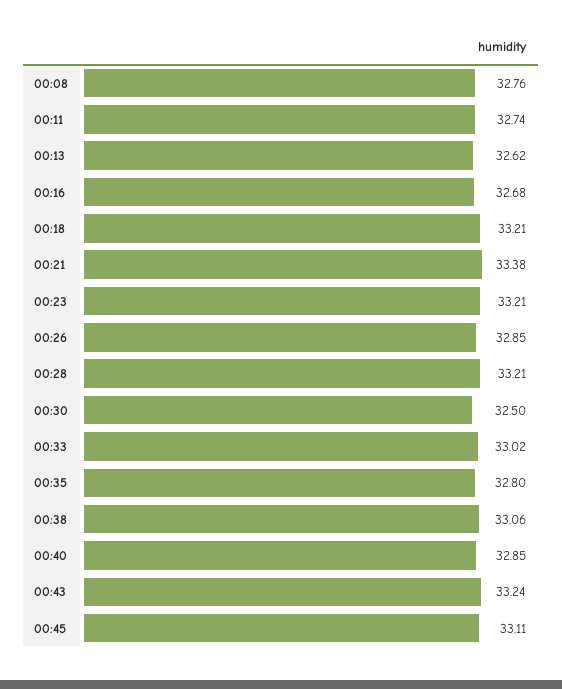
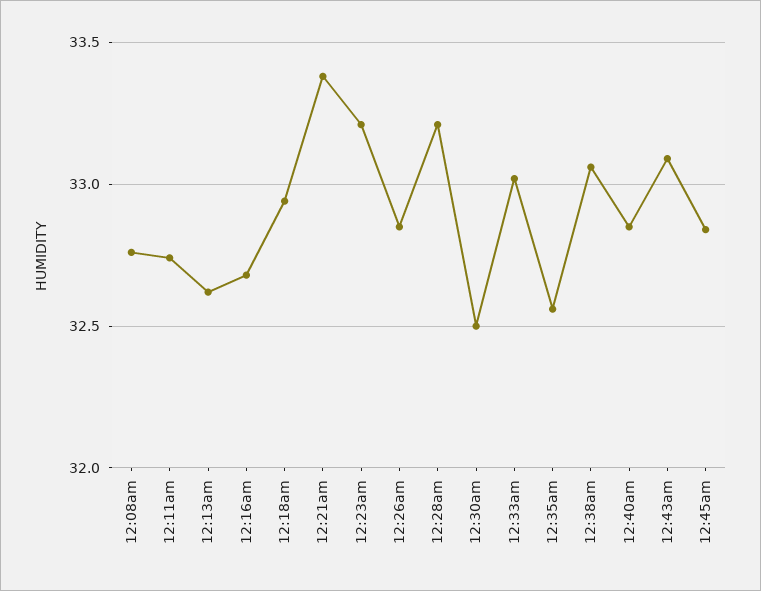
00:18: 33.21 -> 32.95
00:35: 32.8 -> 32.55
00:43: 33.24 -> 33.1
00:45: 33.11 -> 32.85

